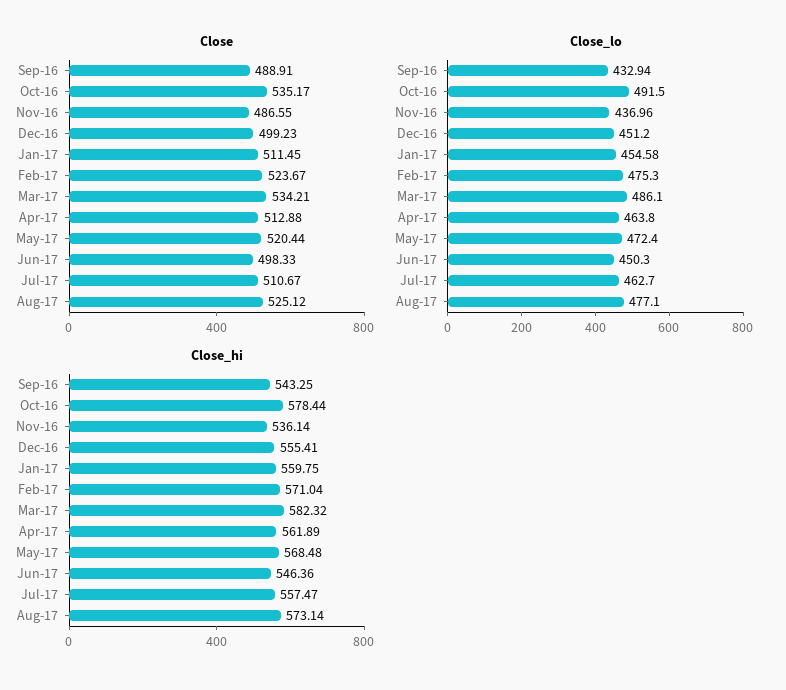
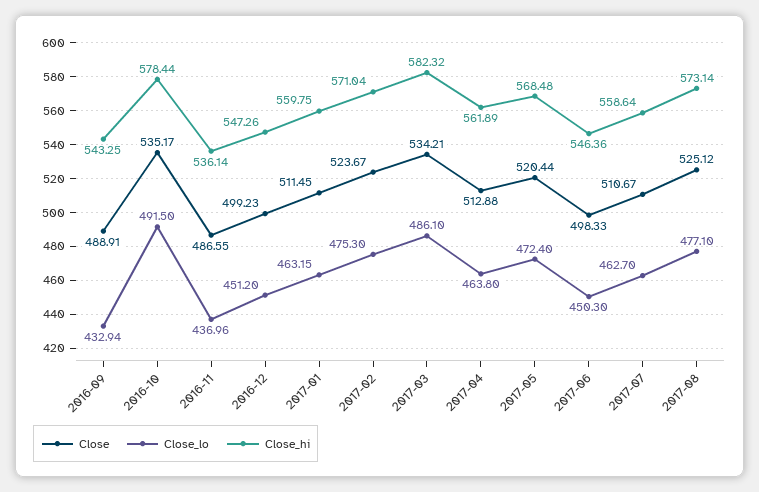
Close_lo, Jan-17: 454.58 -> 463.15
Close_hi, Dec-16: 555.41 -> 547.26
Close_hi, Jul-17: 557.47 -> 558.64

